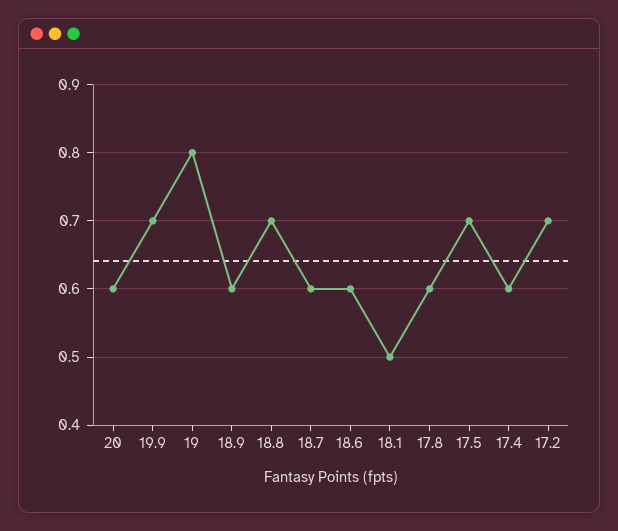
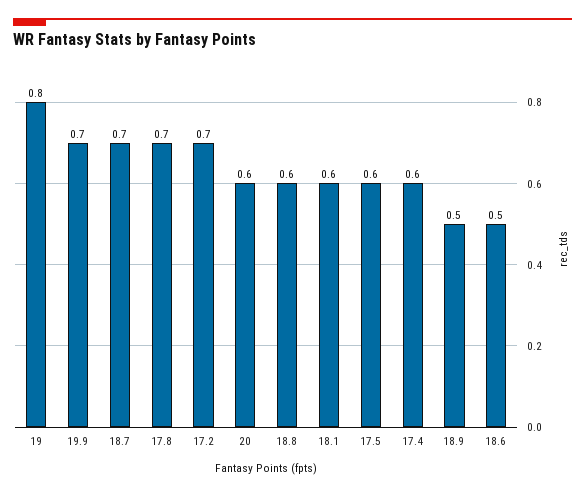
18.9: 0.6 -> 0.5
18.8: 0.7 -> 0.6
18.7: 0.6 -> 0.7
18.6: 0.6 -> 0.5
18.1: 0.5 -> 0.6
17.8: 0.6 -> 0.7
17.5: 0.7 -> 0.6

